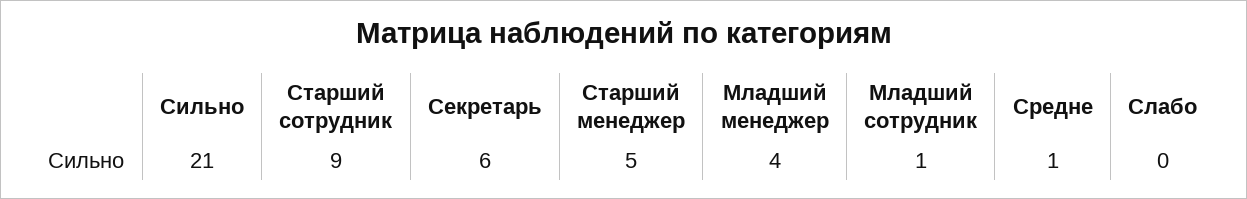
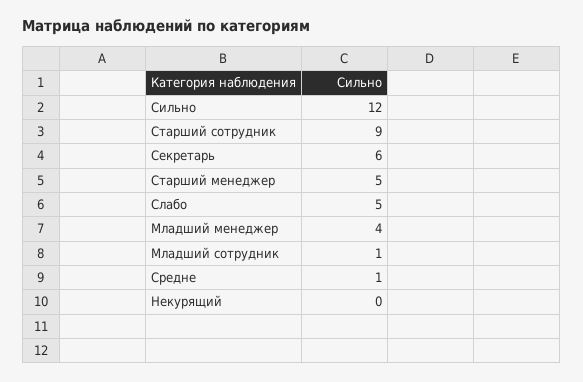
Сильно: 21 -> 12
Слабо: 0 -> 5
Некурящий: none -> 0

